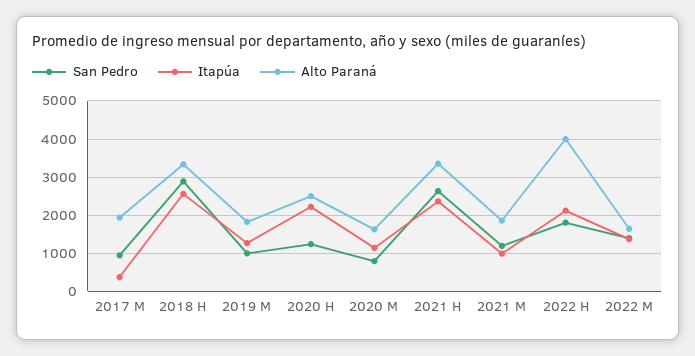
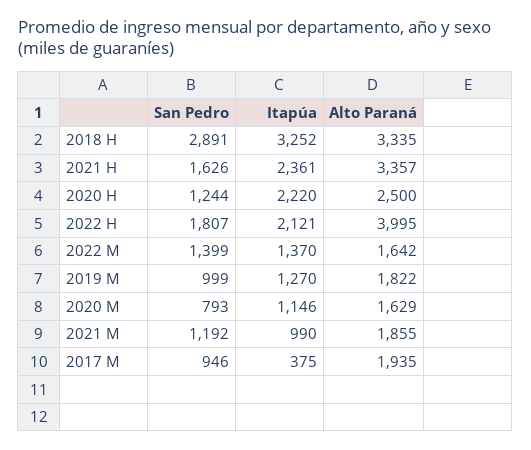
Itapúa, 2018 H: 2600 -> 3252
San Pedro, 2021 H: 2600 -> 1626

